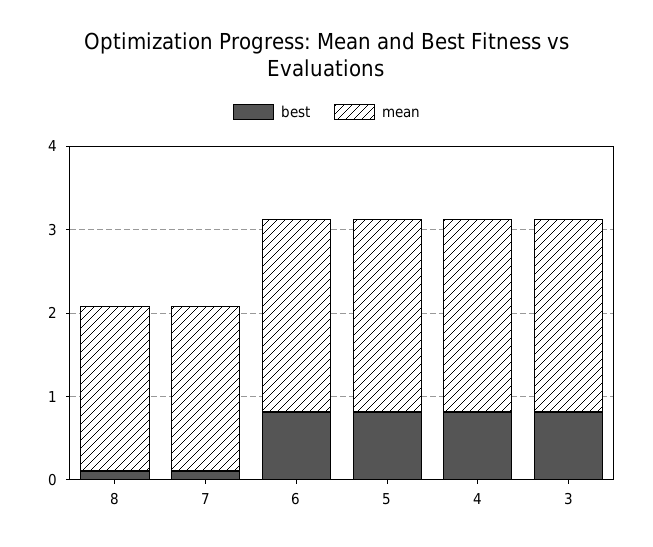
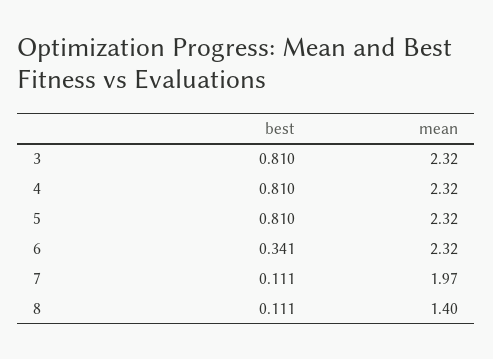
mean, 8: 2 -> 1.4
best, 6: 0.8 -> 0.341

